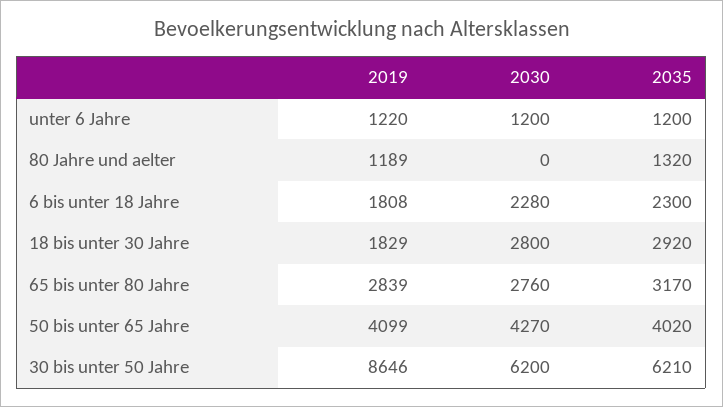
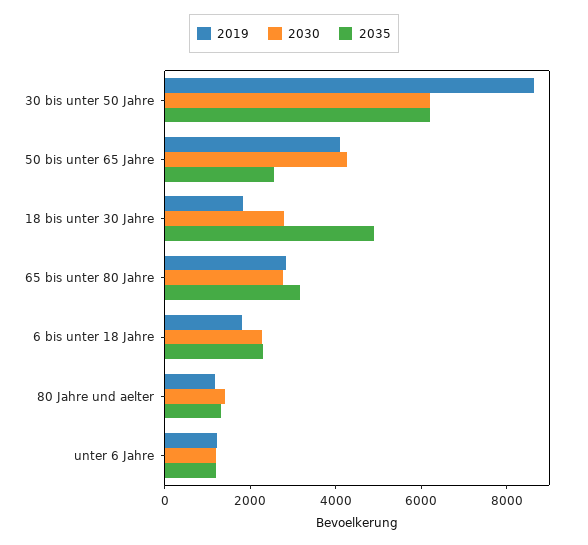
2030, 80 Jahre und aelter: 0 -> 1500
2035, 18 bis unter 30 Jahre: 2920 -> 5000
2035, 50 bis unter 65 Jahre: 4020 -> 2500

